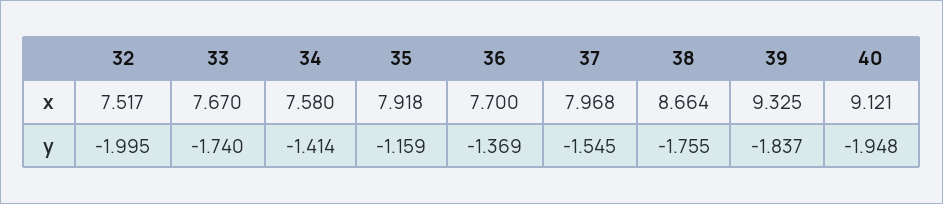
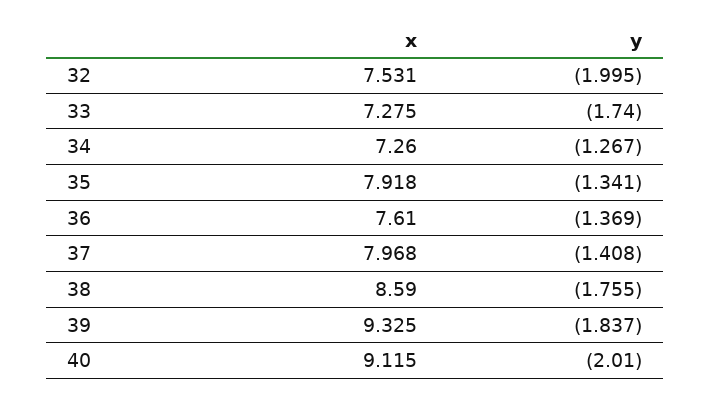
32, x: 7.517 -> 7.531
33, x: 7.67 -> 7.275
34, x: 7.58 -> 7.26
36, x: 7.7 -> 7.61
38, x: 8.664 -> 8.59
40, x: 9.121 -> 9.115
34, y: -1.414 -> -1.267
35, y: -1.159 -> -1.341
37, y: -1.545 -> -1.408
40, y: -1.948 -> -2.01

